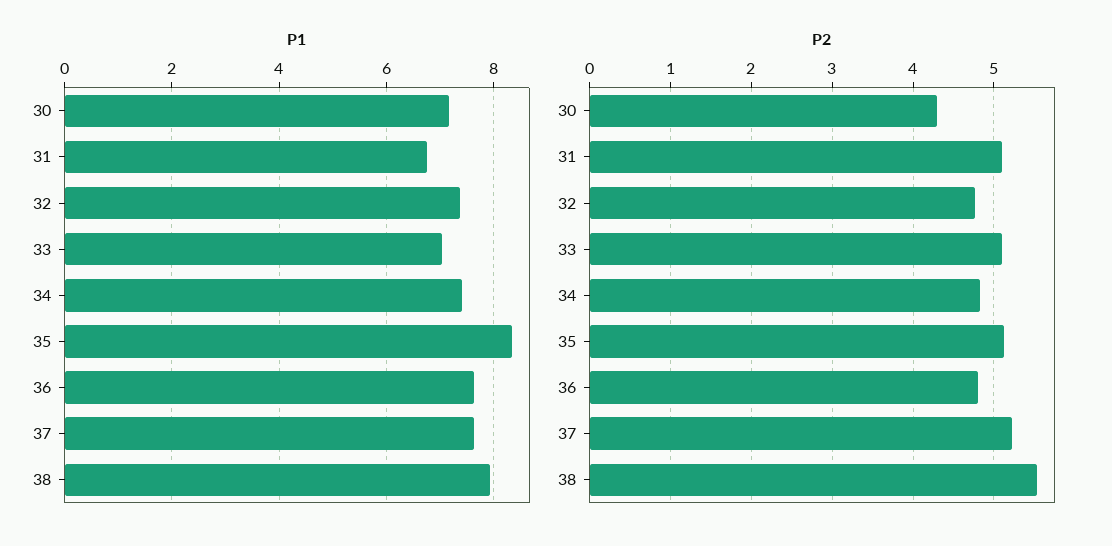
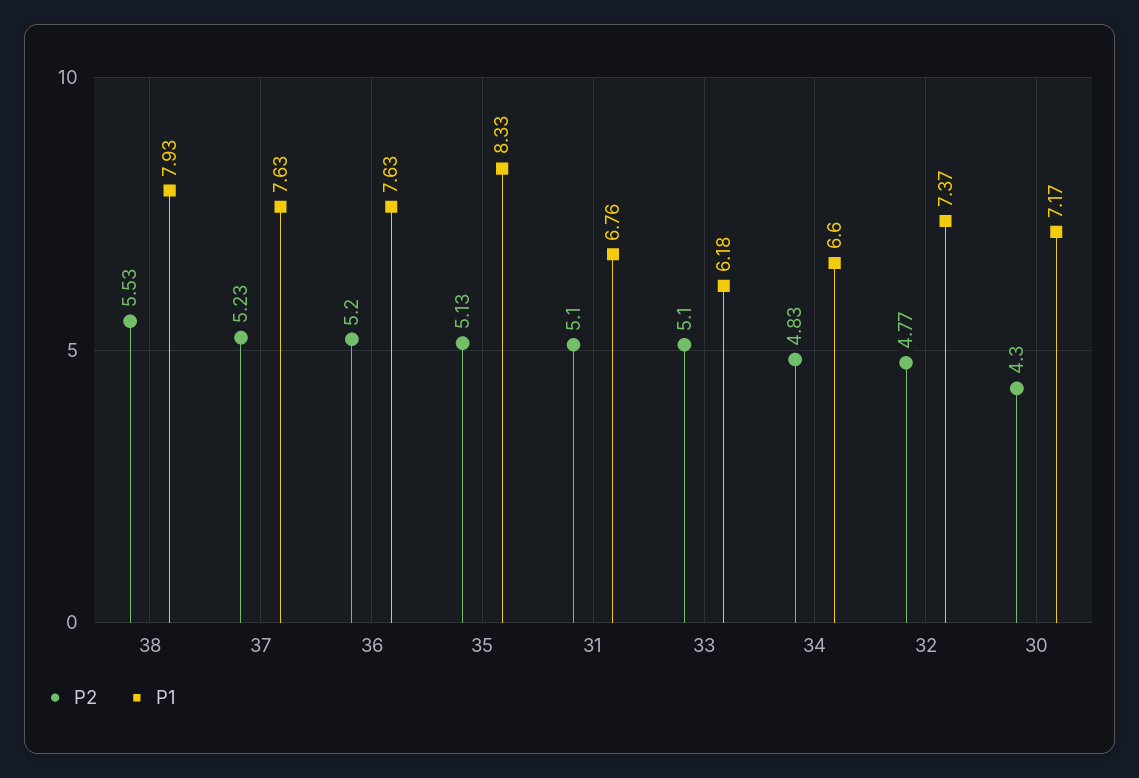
P1, 33: 7 -> 6.18
P1, 34: 7.4 -> 6.6
P2, 36: 4.8 -> 5.2

